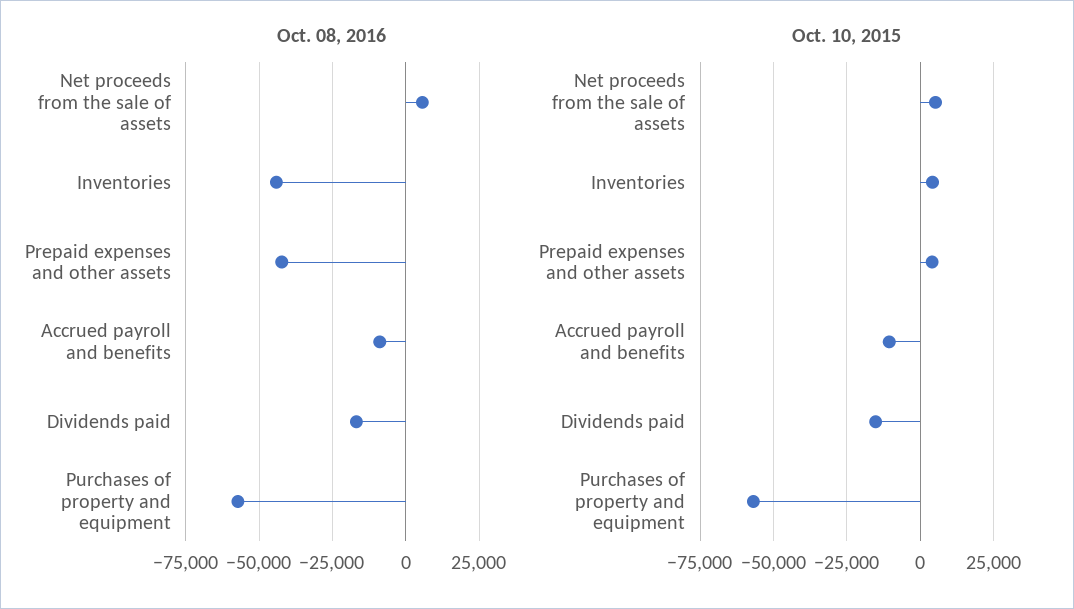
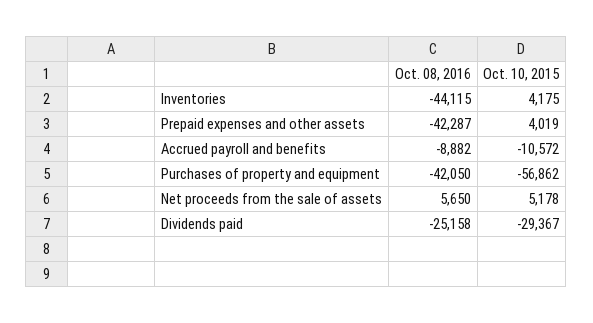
Oct. 08, 2016, Dividends paid: -17500 -> -25158
Oct. 08, 2016, Purchases of property and equipment: -57500 -> -42050
Oct. 10, 2015, Dividends paid: -15000 -> -29367

